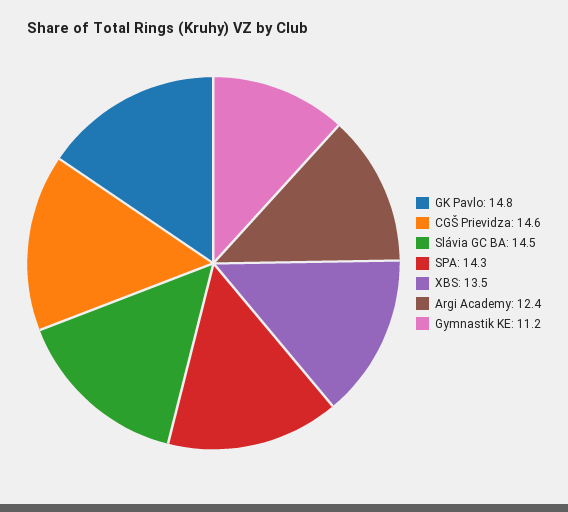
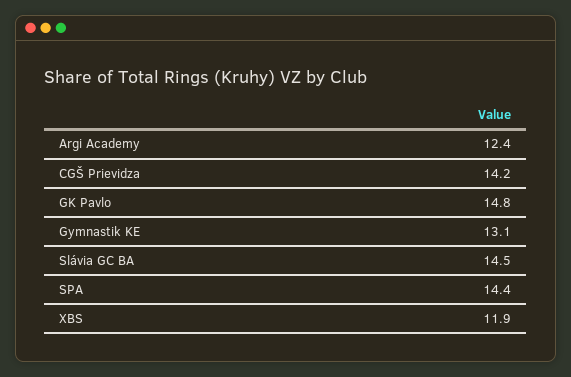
CGŠ Prievidza: 14.6 -> 14.2
SPA: 14.3 -> 14.4
XBS: 13.5 -> 11.9
Gymnastik KE: 11.2 -> 13.1

